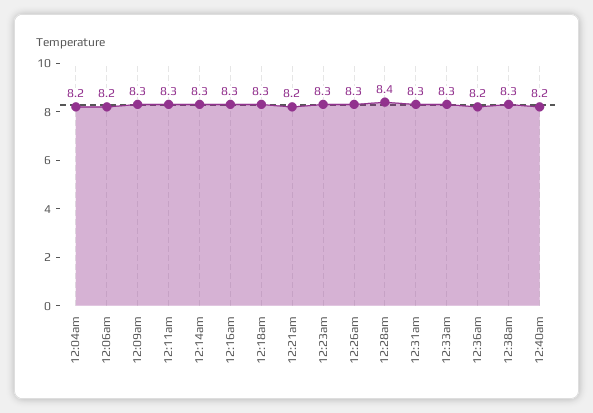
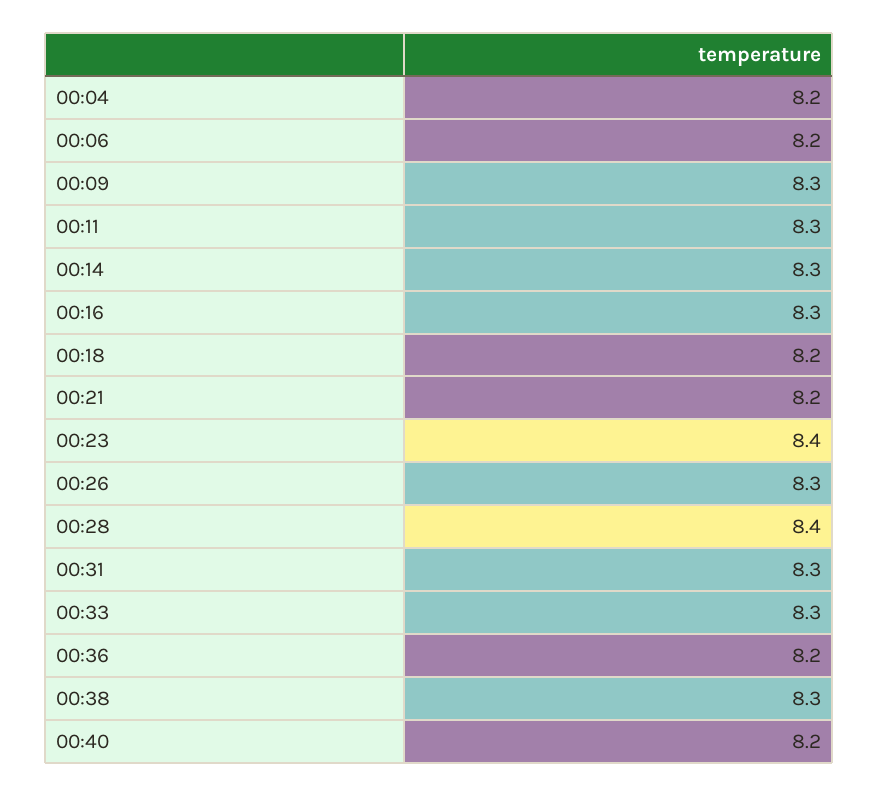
12:18am: 8.3 -> 8.2
12:23am: 8.3 -> 8.4

